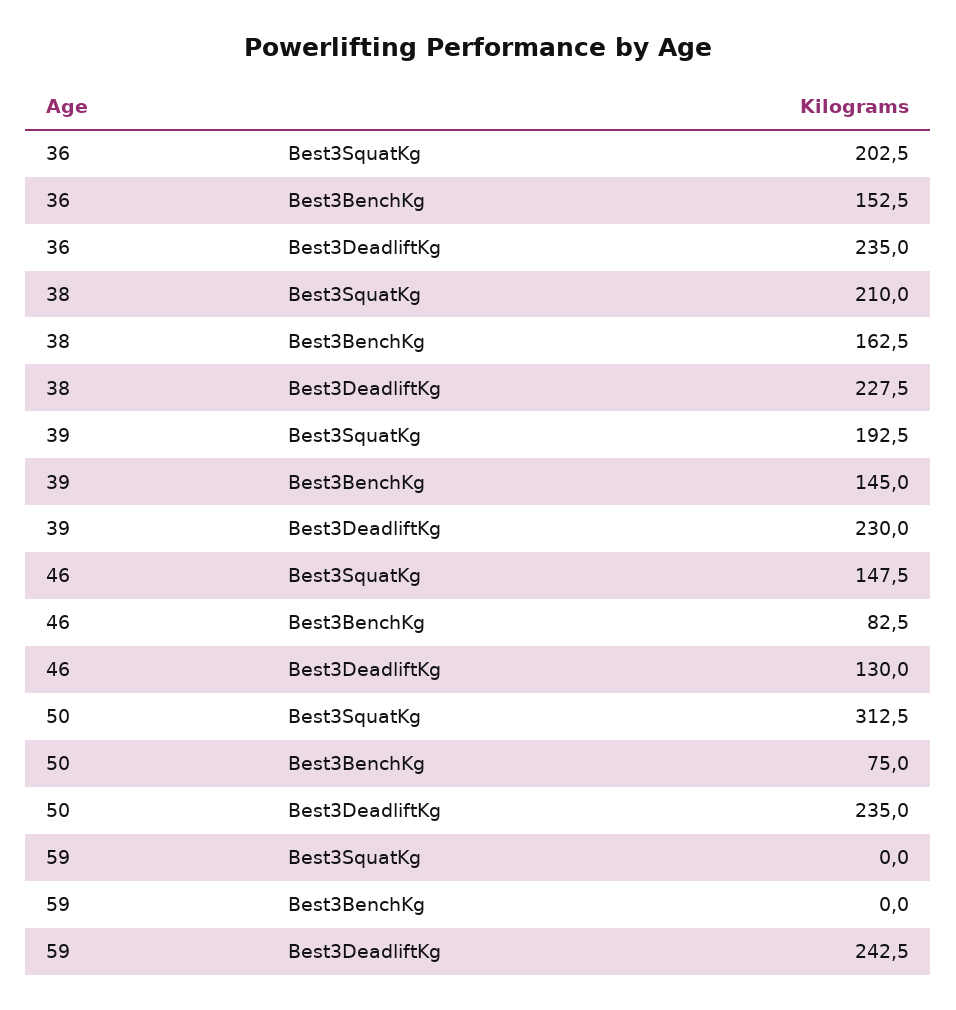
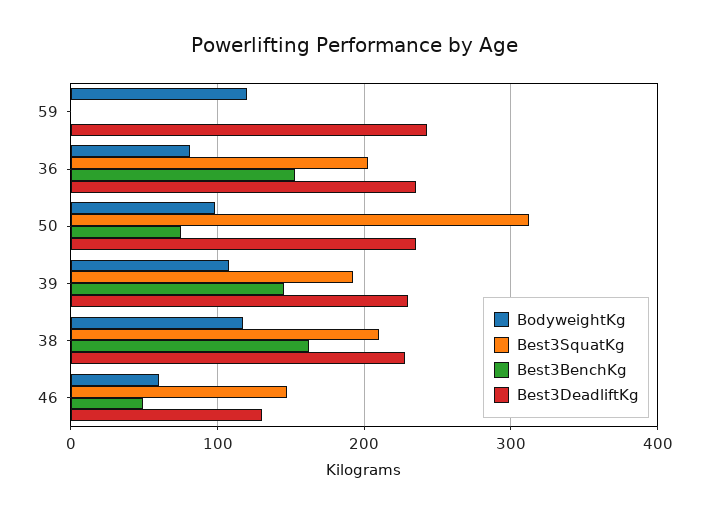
Best3BenchKg, 46: 82.5 -> 50
BodyweightKg, 59: none -> 120
BodyweightKg, 36: none -> 80
BodyweightKg, 50: none -> 100
BodyweightKg, 39: none -> 110
BodyweightKg, 38: none -> 120
BodyweightKg, 46: none -> 60

